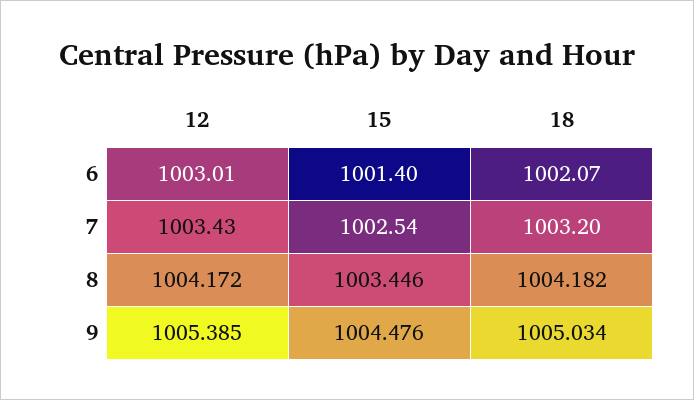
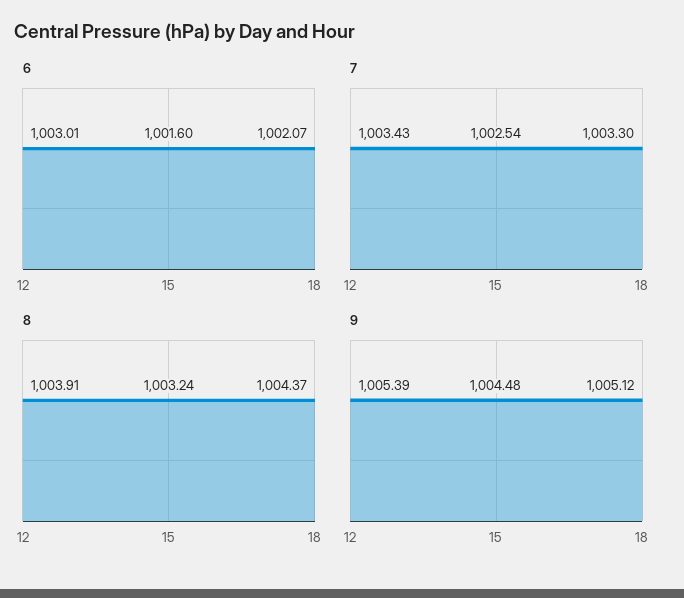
6, 15: 1001.4 -> 1001.6
7, 18: 1003.2 -> 1003.3
8, 12: 1004.172 -> 1003.91
8, 15: 1003.446 -> 1003.24
8, 18: 1004.182 -> 1004.37
9, 18: 1005.034 -> 1005.12

